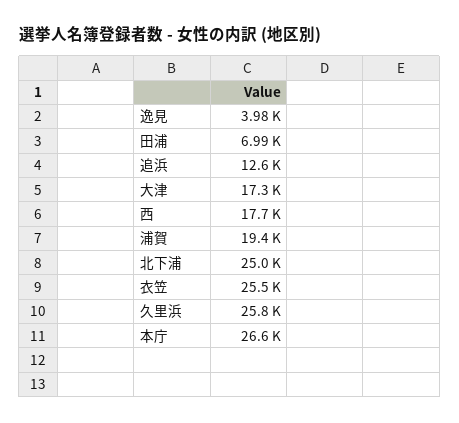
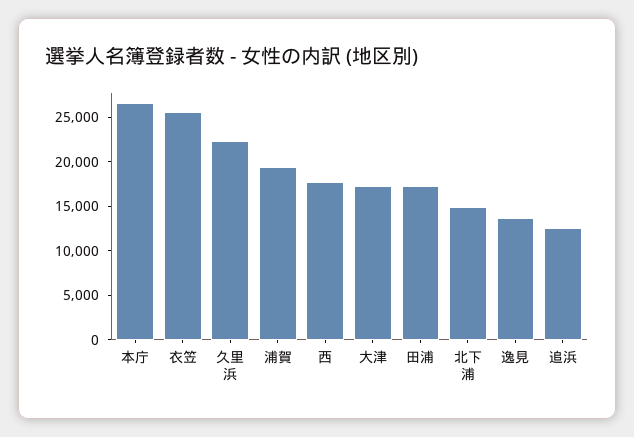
逸見: 3980 -> 14000
田浦: 6990 -> 17000
北下浦: 25000 -> 15000
久里浜: 25800 -> 22000

